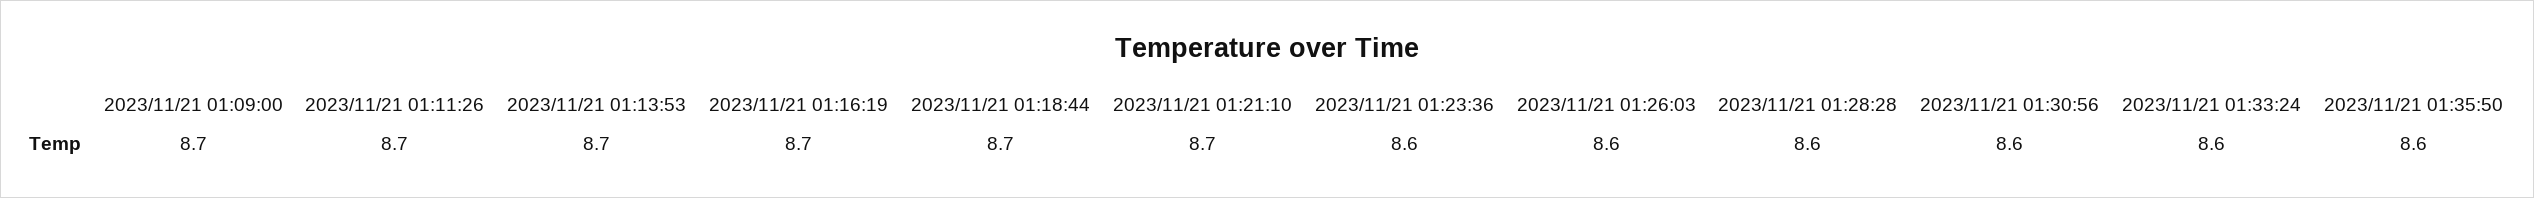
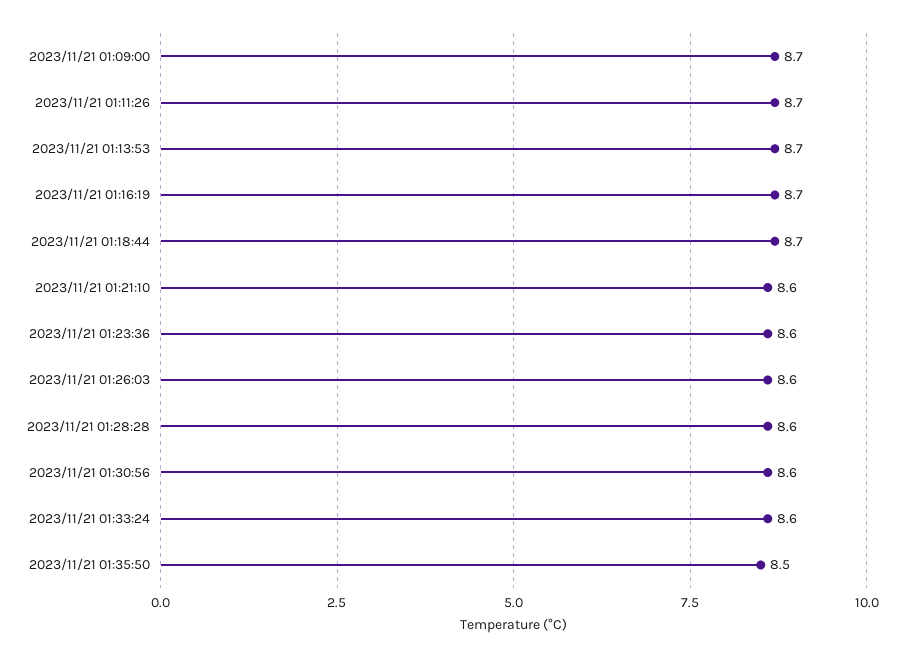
2023/11/21 01:21:10: 8.7 -> 8.6
2023/11/21 01:35:50: 8.6 -> 8.5

